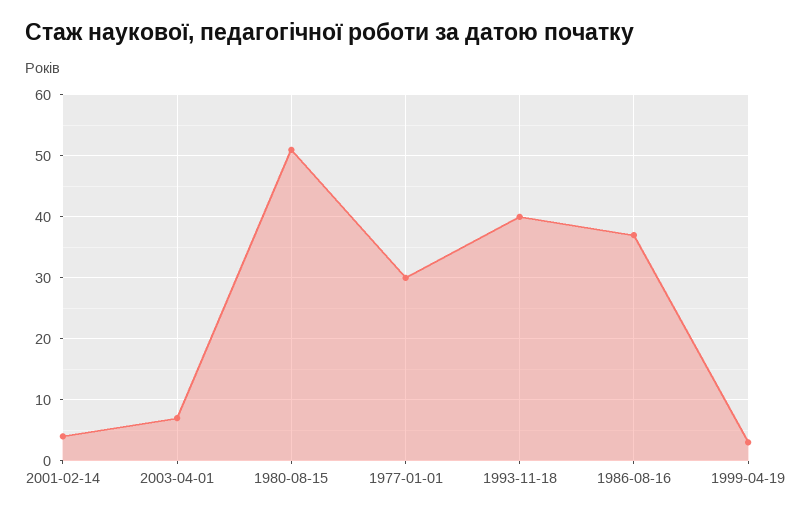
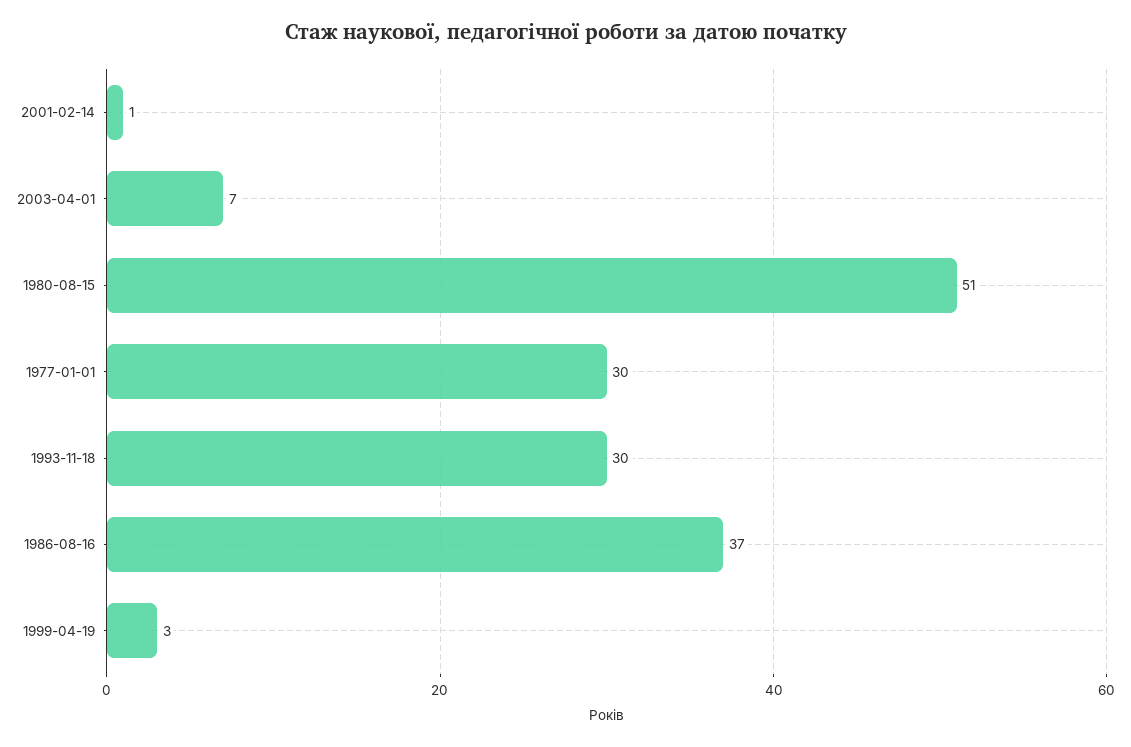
2001-02-14: 4 -> 1
1993-11-18: 40 -> 30

